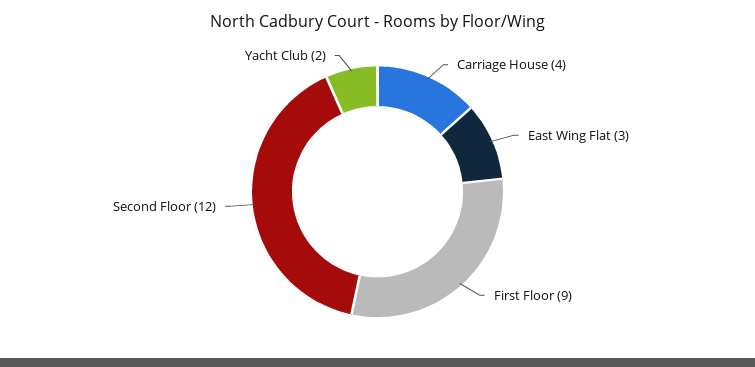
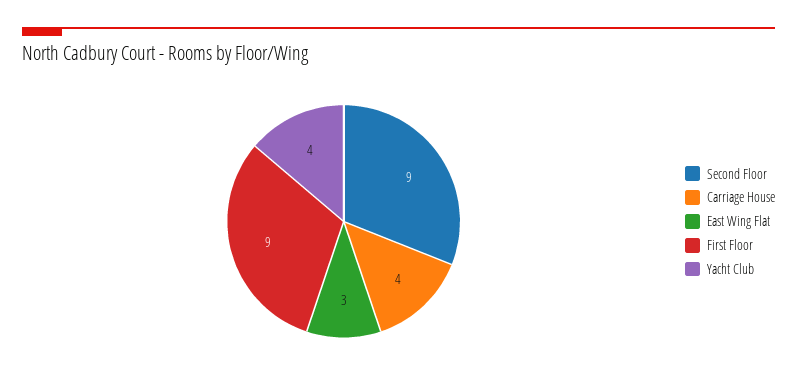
Second Floor: 12 -> 9
Yacht Club: 2 -> 4

